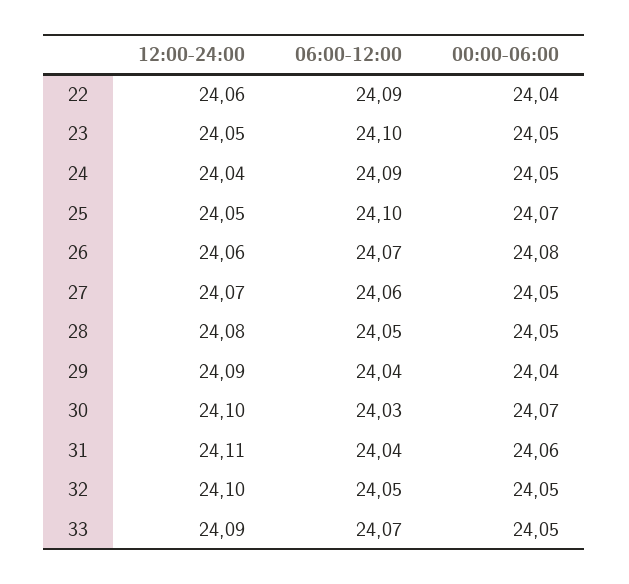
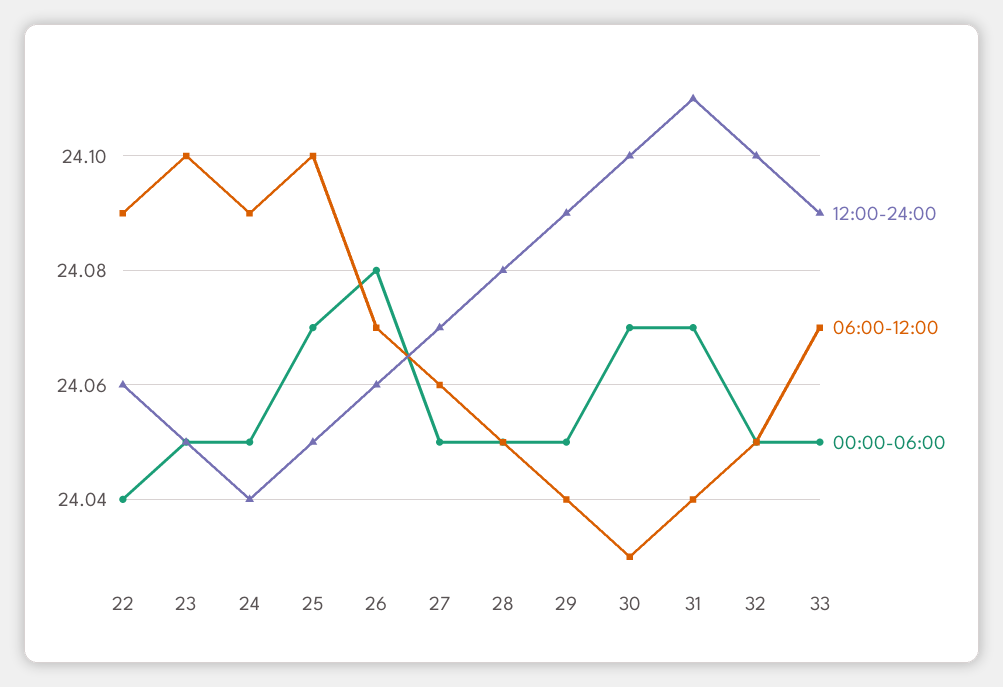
00:00-06:00, 29: 24.04 -> 24.05
00:00-06:00, 31: 24.06 -> 24.07

